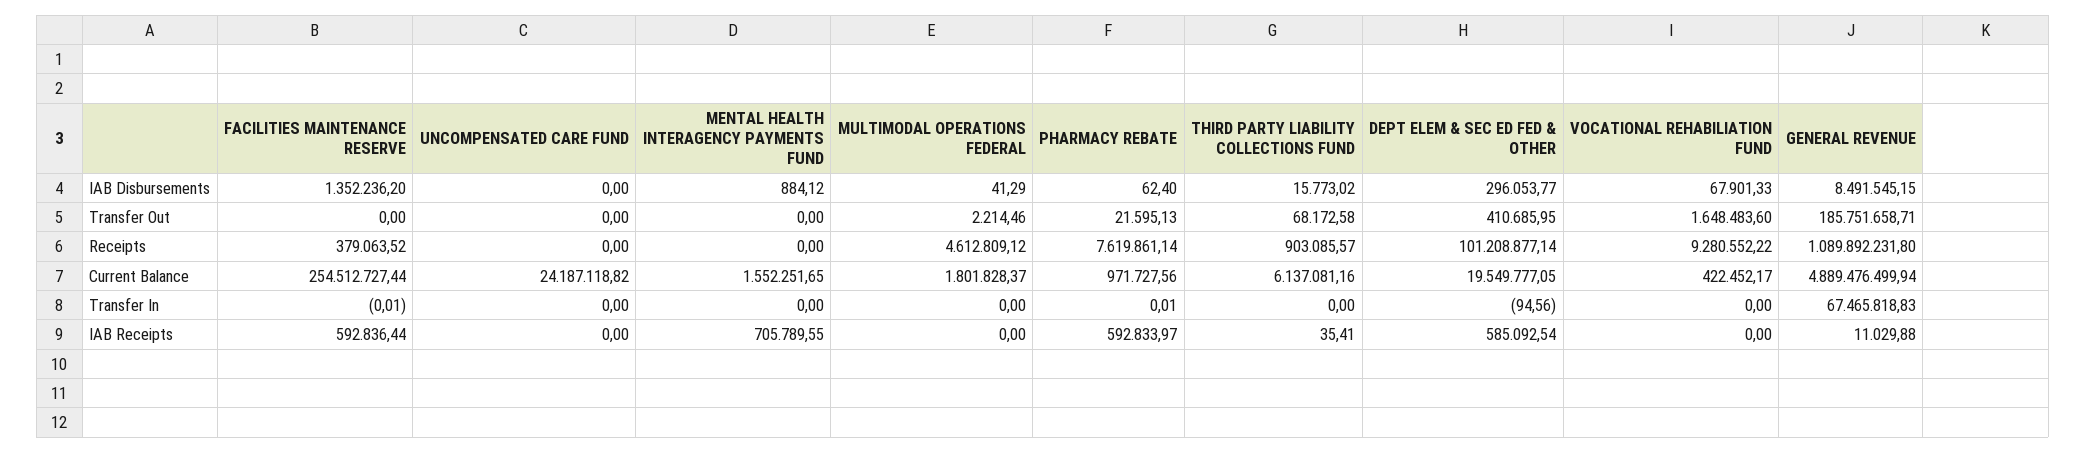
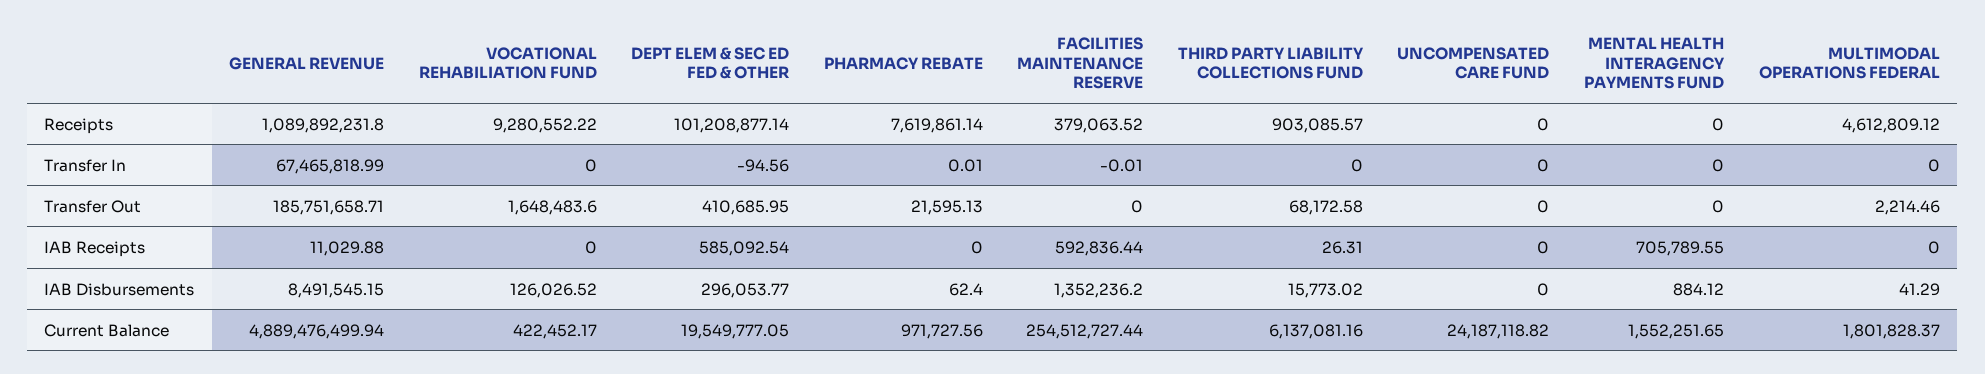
VOCATIONAL REHABILIATION FUND, IAB Disbursements: 67901.33 -> 126026.52
GENERAL REVENUE, Transfer In: 67465818.83 -> 67465818.99
PHARMACY REBATE, IAB Receipts: 592833.97 -> 0
THIRD PARTY LIABILITY COLLECTIONS FUND, IAB Receipts: 35.41 -> 26.31

